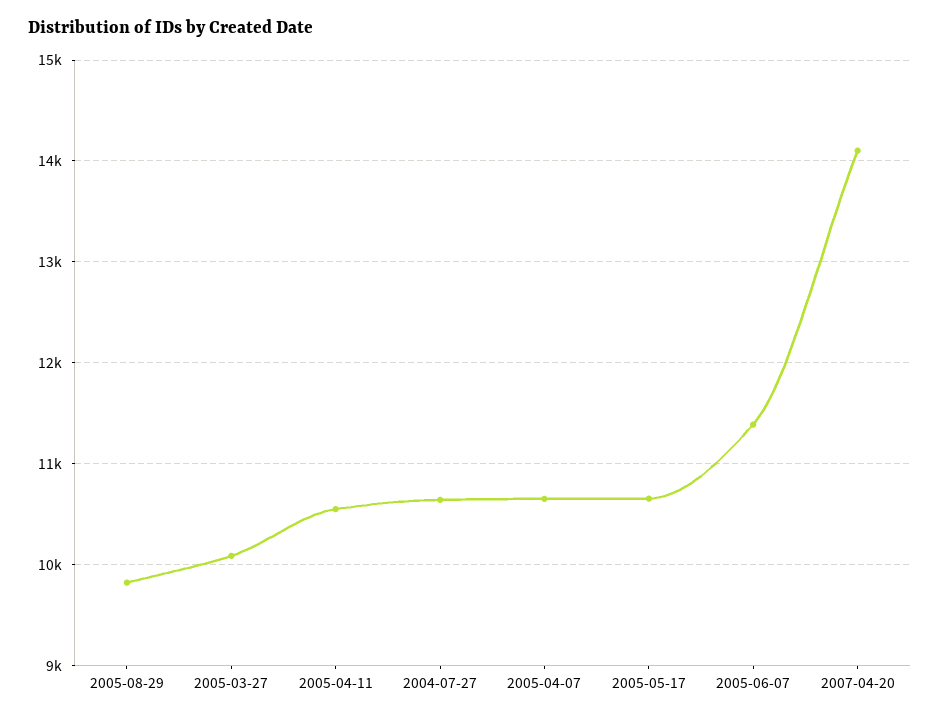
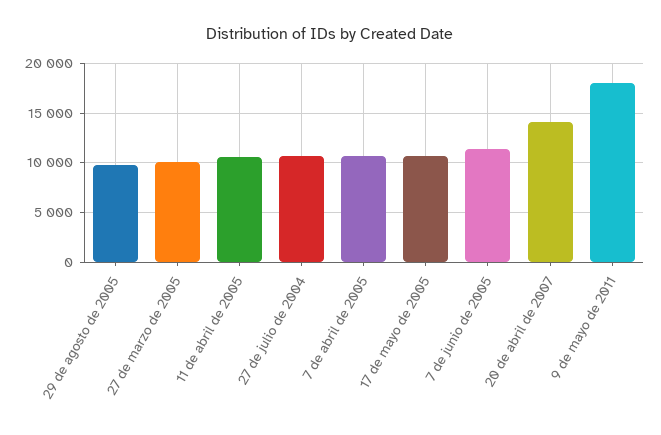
9 de mayo de 2011: none -> 18000

